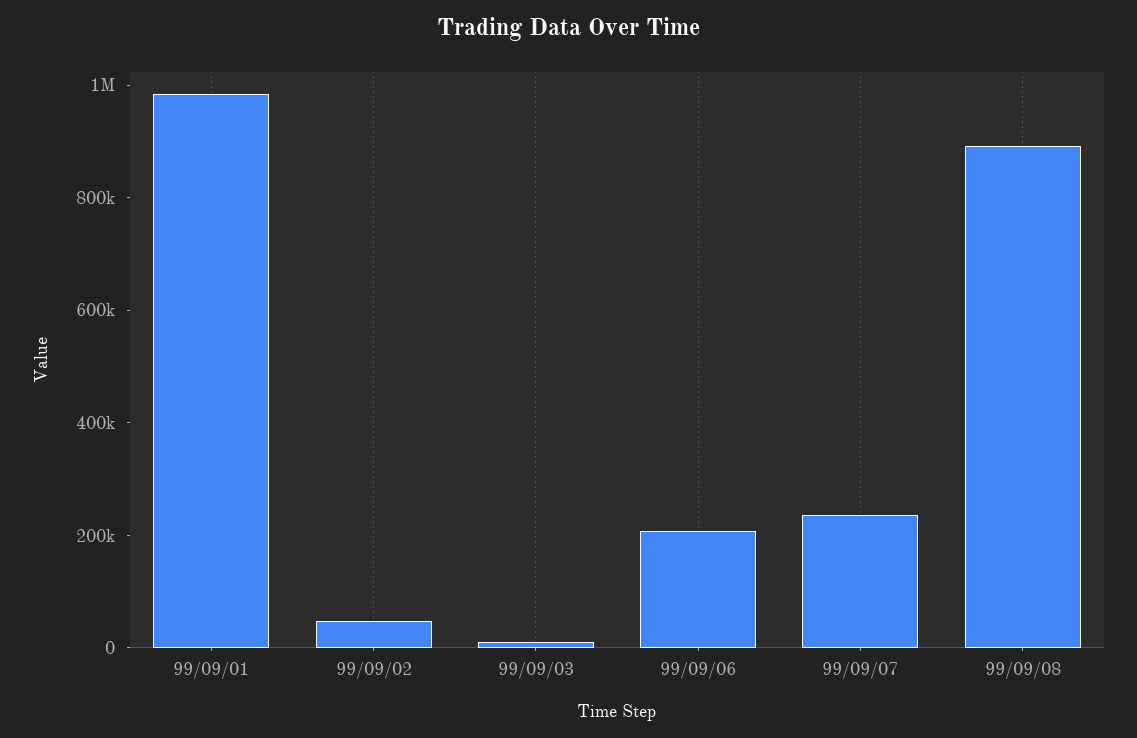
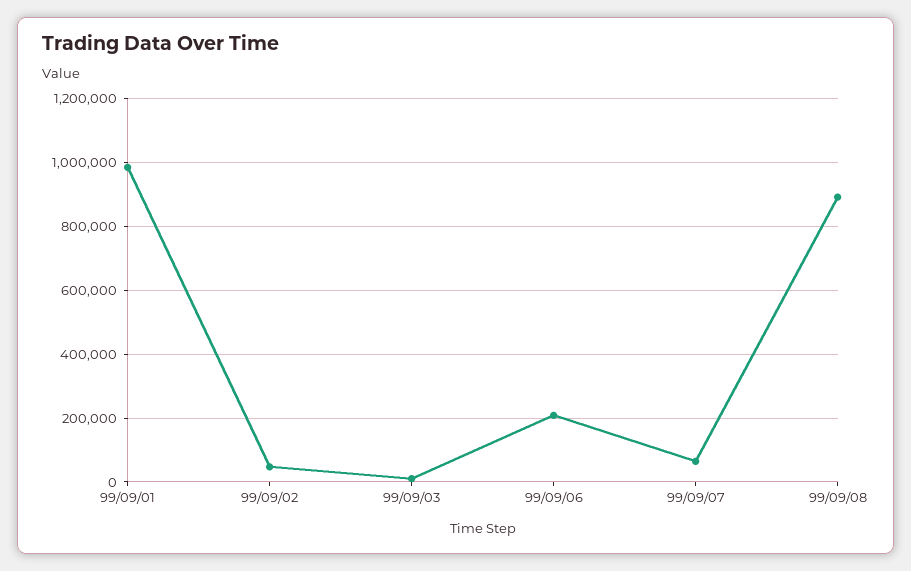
99/09/07: 250000 -> 60000

